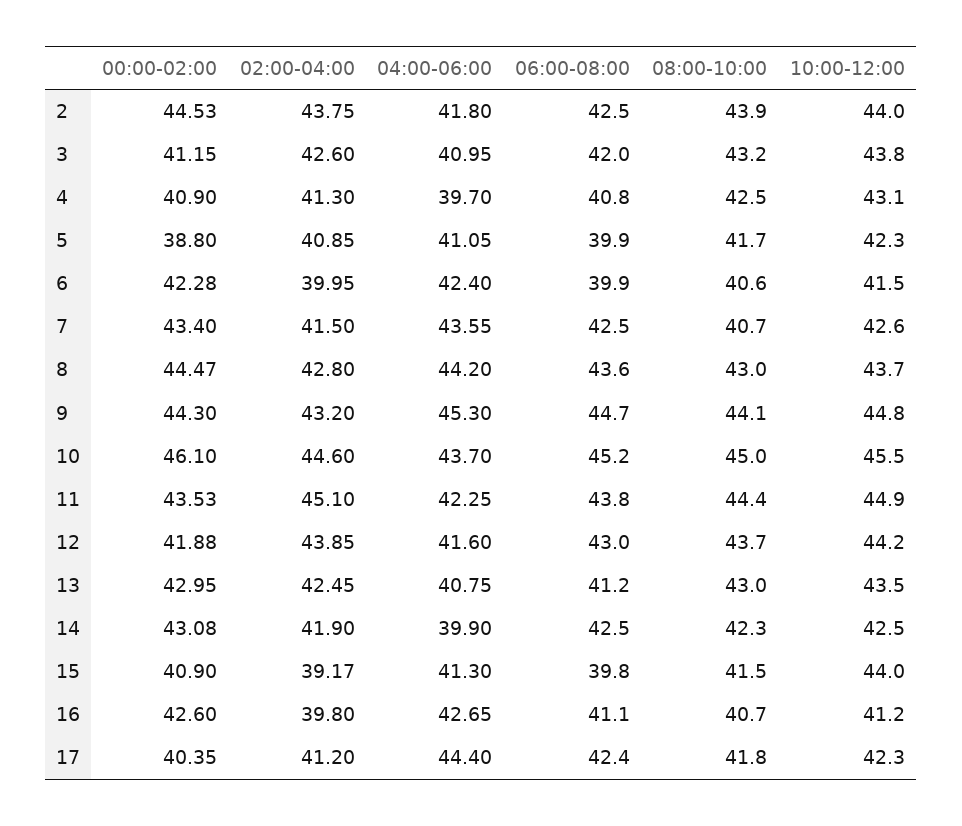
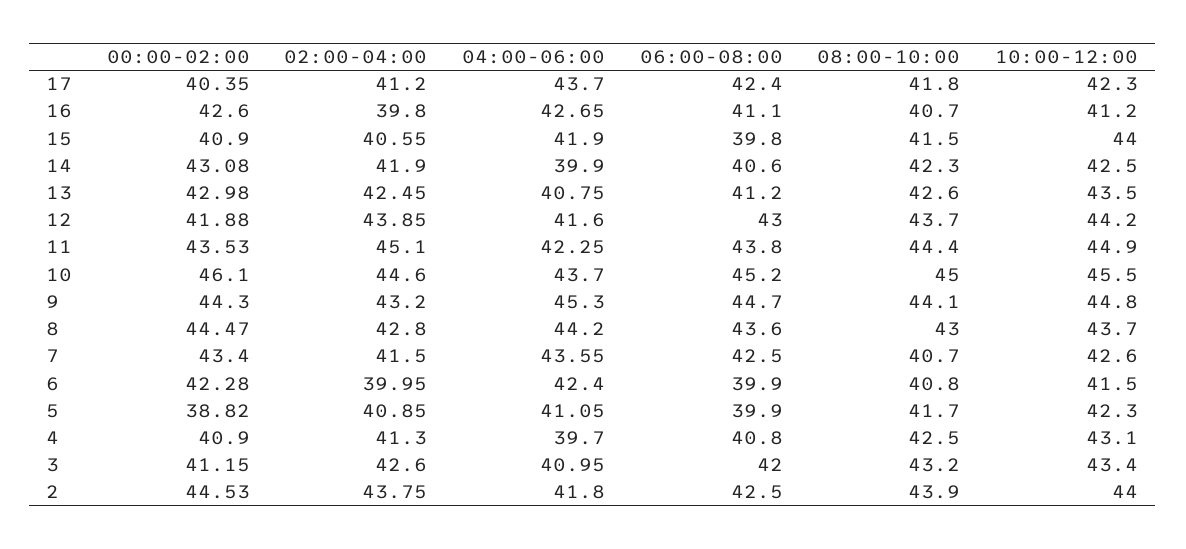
10:00-12:00, 3: 43.8 -> 43.4
00:00-02:00, 5: 38.8 -> 38.82
08:00-10:00, 6: 40.6 -> 40.8
00:00-02:00, 13: 42.95 -> 42.98
08:00-10:00, 13: 43 -> 42.6
06:00-08:00, 14: 42.5 -> 40.6
02:00-04:00, 15: 39.17 -> 40.55
04:00-06:00, 15: 41.3 -> 41.9
04:00-06:00, 17: 44.4 -> 43.7

